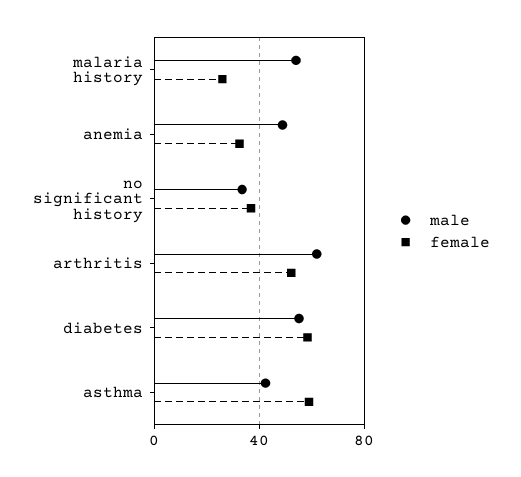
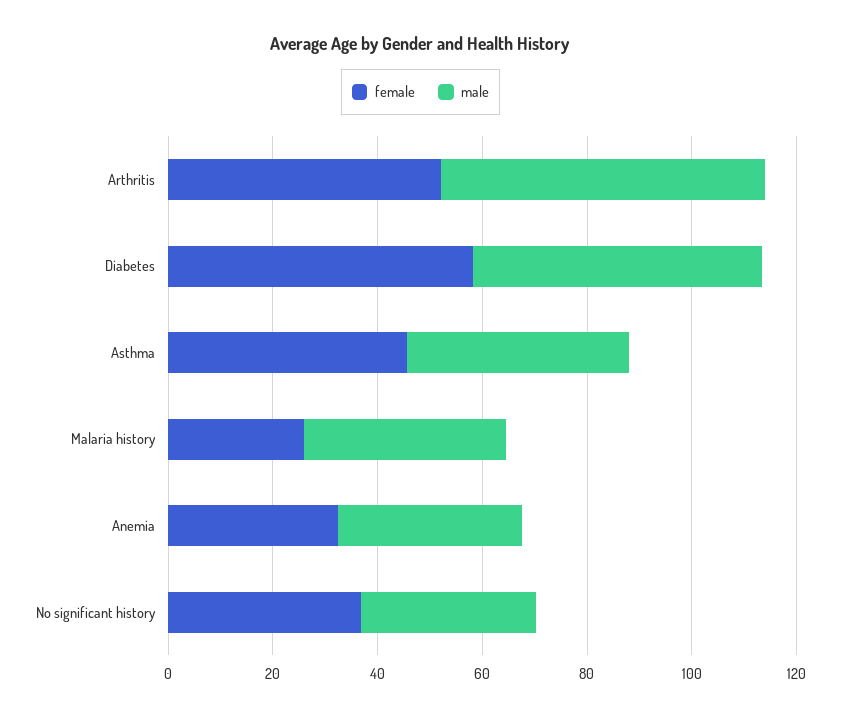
male, malaria history: 55 -> 40
male, anemia: 50 -> 35
female, asthma: 60 -> 45

